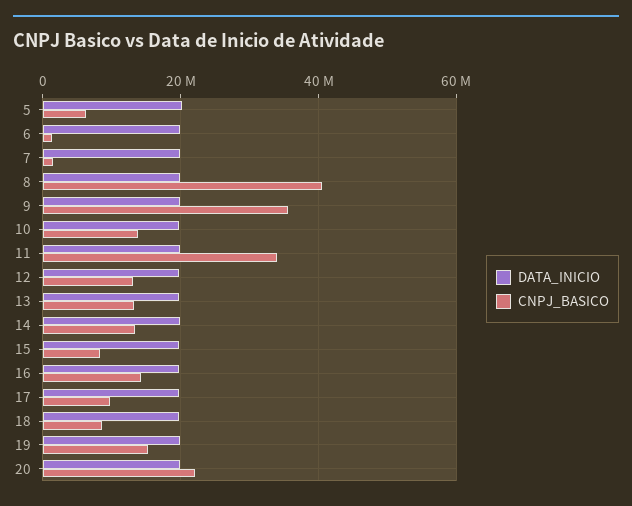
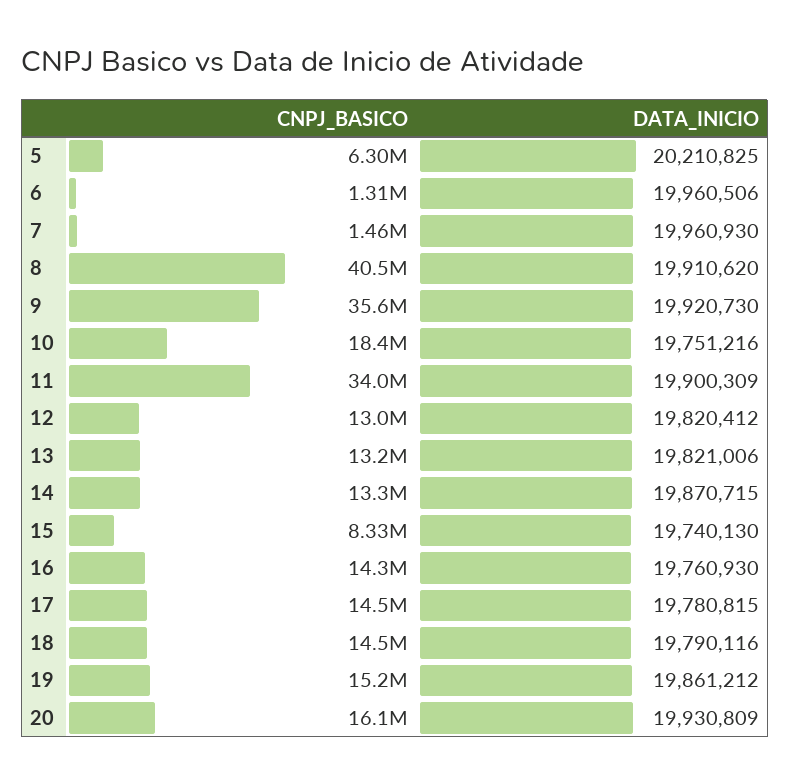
CNPJ_BASICO, 10: 14000000 -> 18400000
CNPJ_BASICO, 17: 10000000 -> 14500000
CNPJ_BASICO, 18: 8000000 -> 14500000
CNPJ_BASICO, 20: 22000000 -> 16100000

